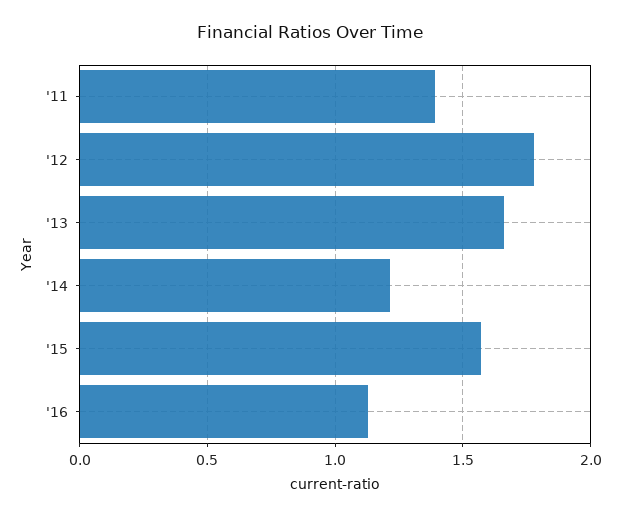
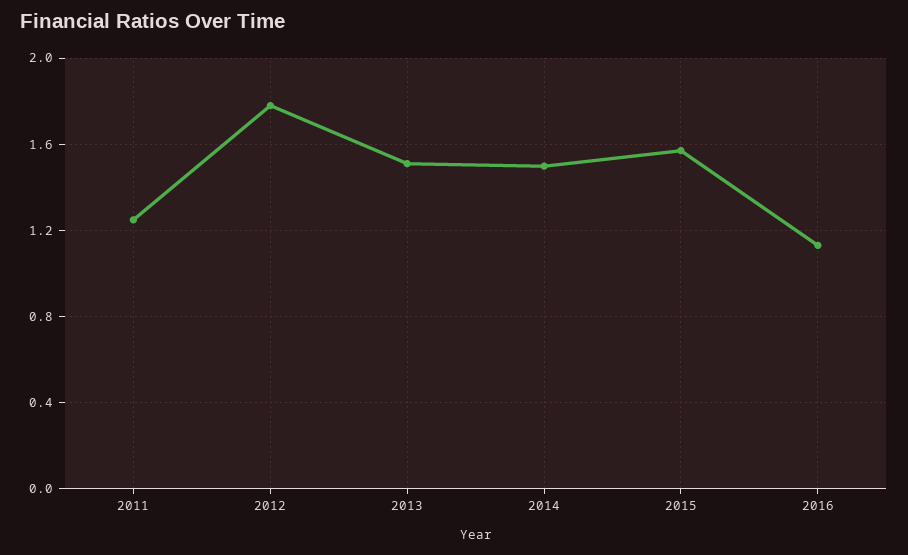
'11: 1.4 -> 1.25
'13: 1.65 -> 1.5
'14: 1.2 -> 1.5

